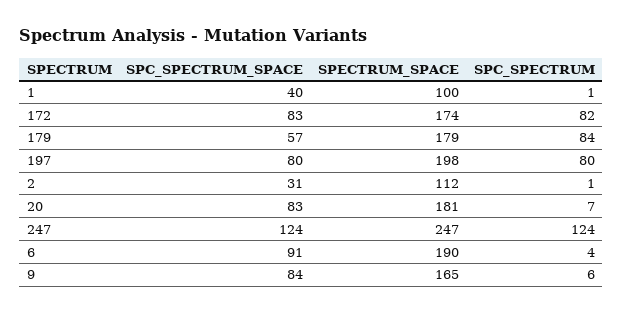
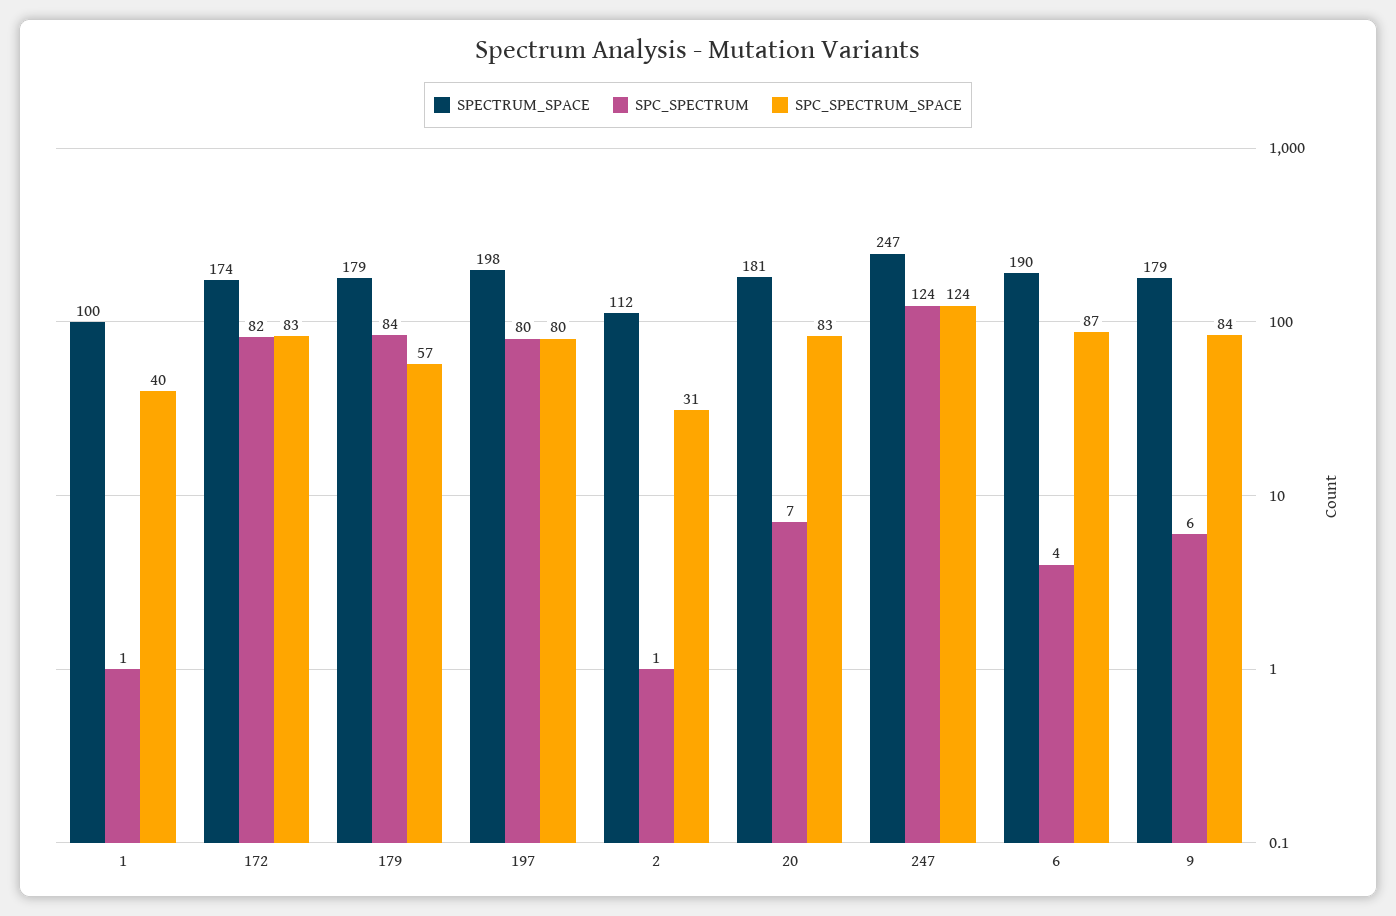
SPC_SPECTRUM_SPACE, 6: 91 -> 87
SPECTRUM_SPACE, 9: 165 -> 179

